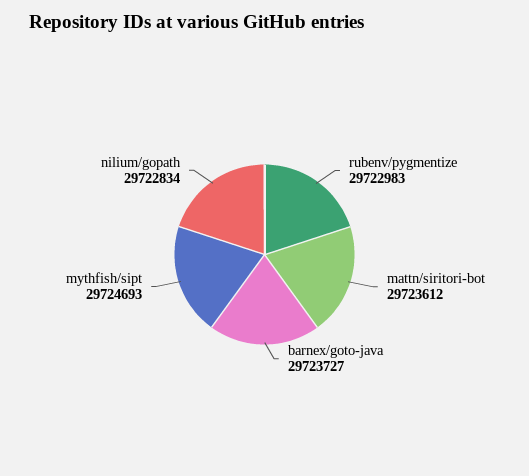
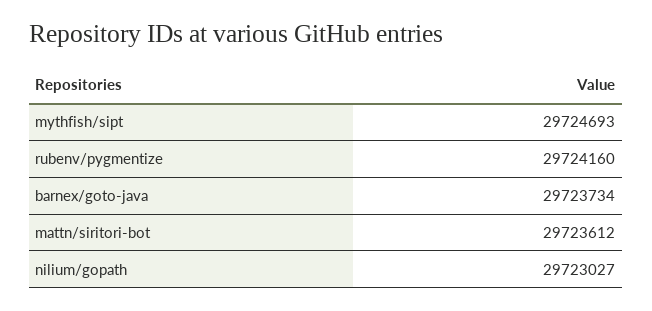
rubenv/pygmentize: 29722983 -> 29724160
barnex/goto-java: 29723727 -> 29723734
nilium/gopath: 29722834 -> 29723027

